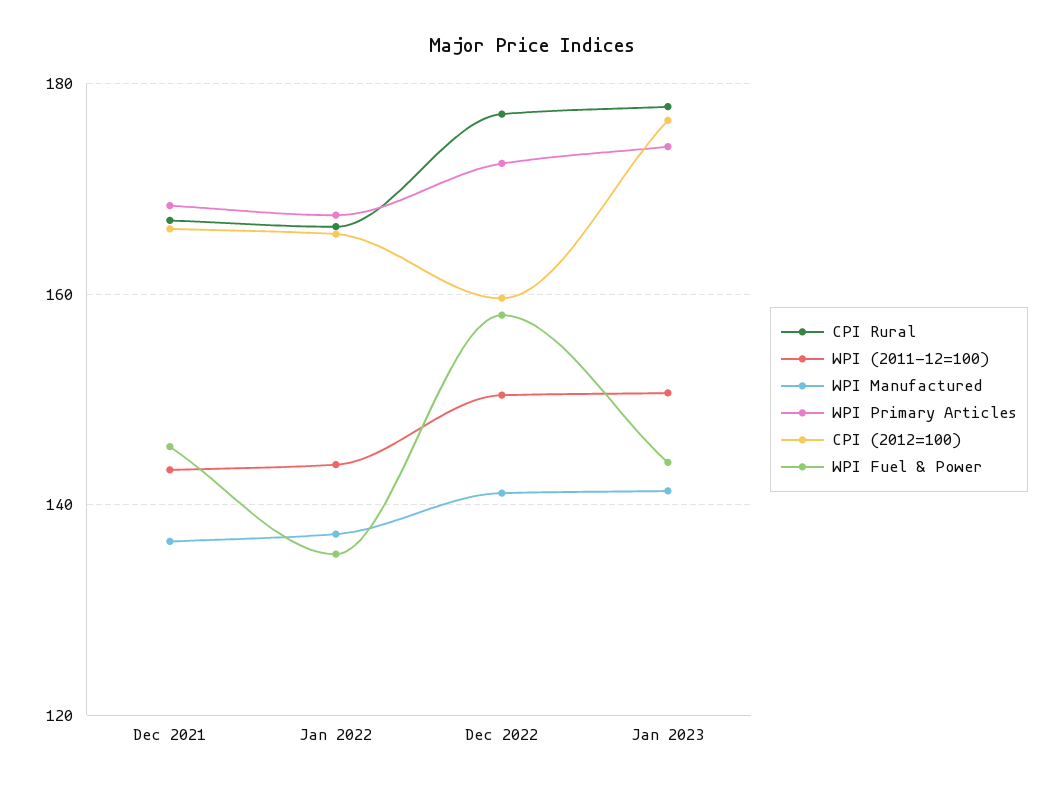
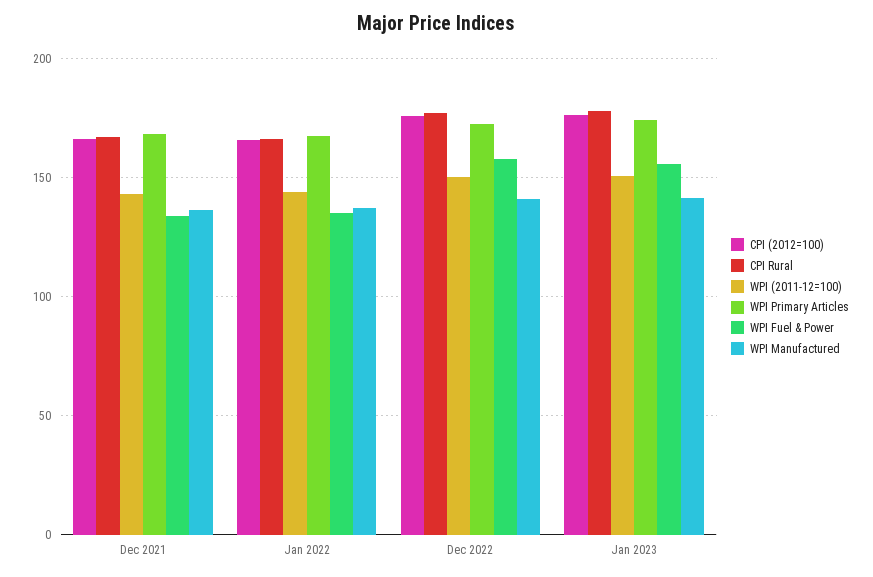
WPI Fuel & Power, Dec 2021: 146 -> 135
CPI (2012=100), Dec 2022: 160 -> 175
WPI Fuel & Power, Jan 2023: 144 -> 155

